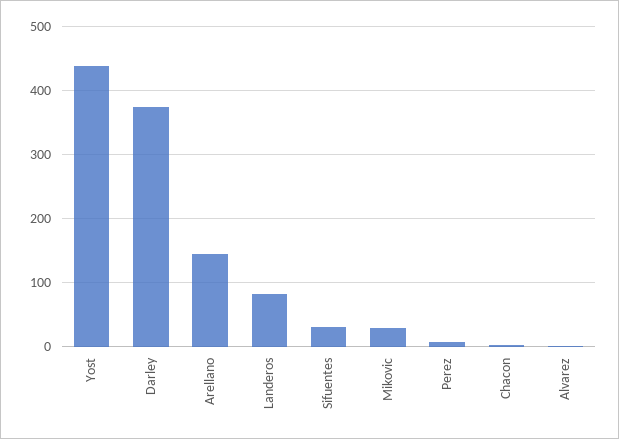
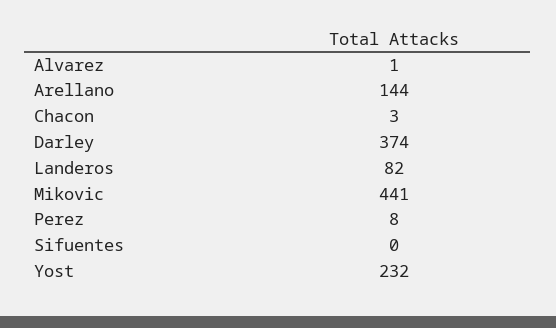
Yost: 440 -> 232
Sifuentes: 30 -> 0
Mikovic: 30 -> 441

